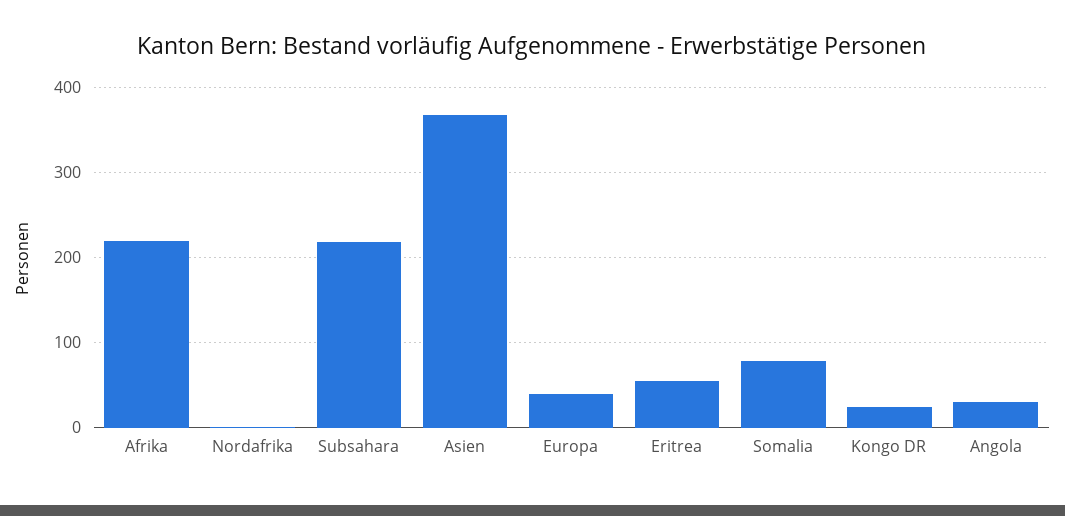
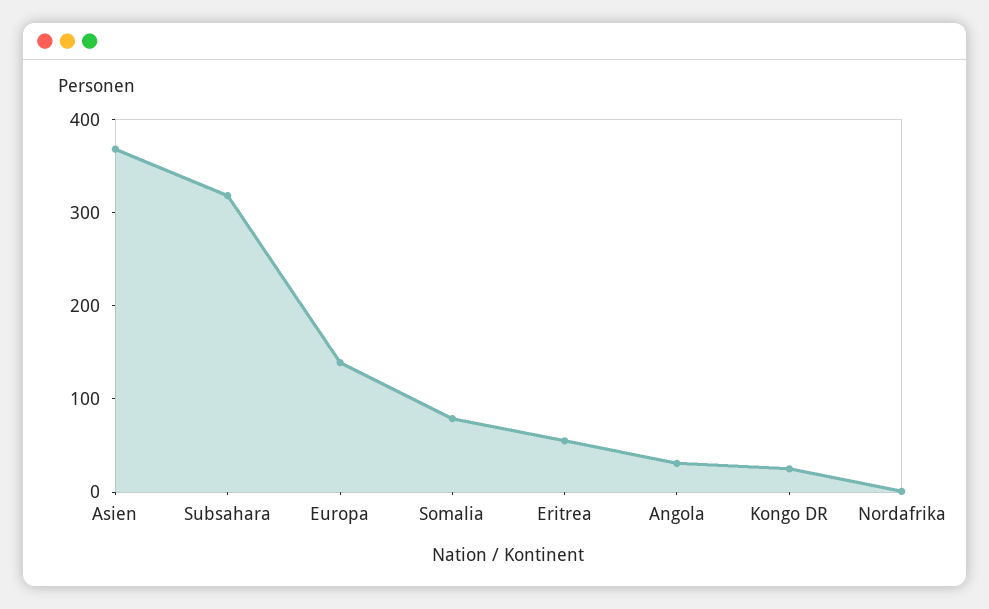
Afrika: 220 -> none
Subsahara: 220 -> 320
Europa: 40 -> 140

